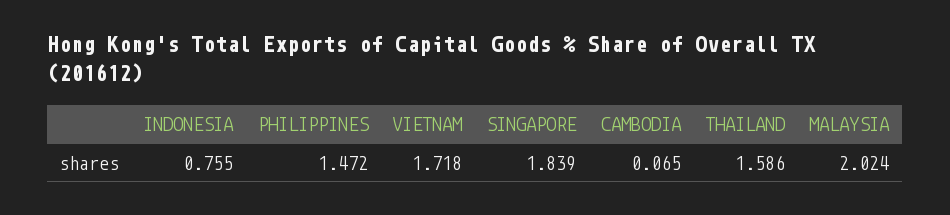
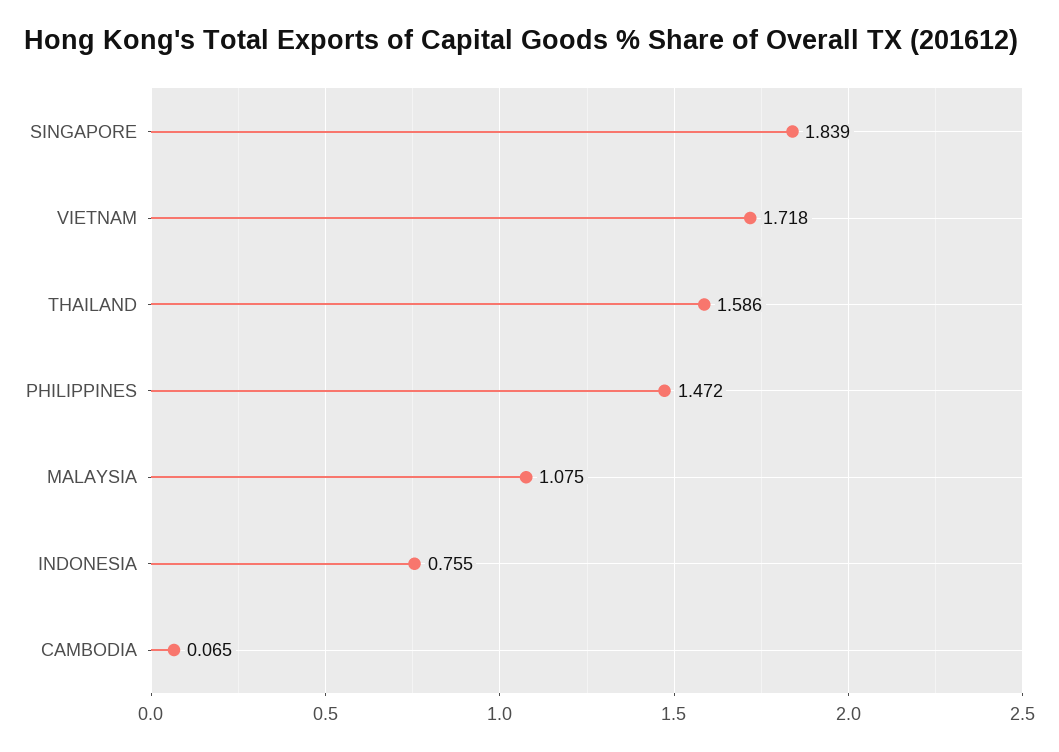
MALAYSIA: 2.024 -> 1.075

